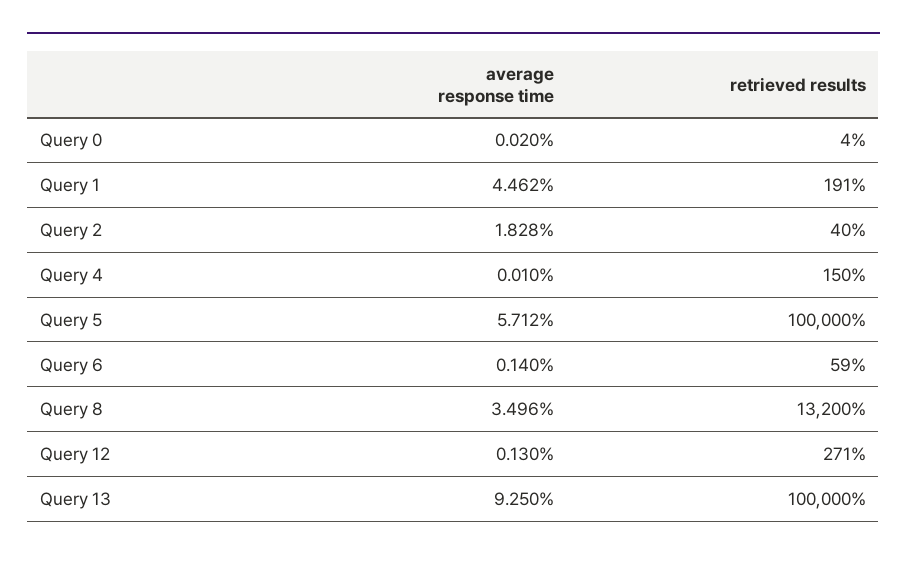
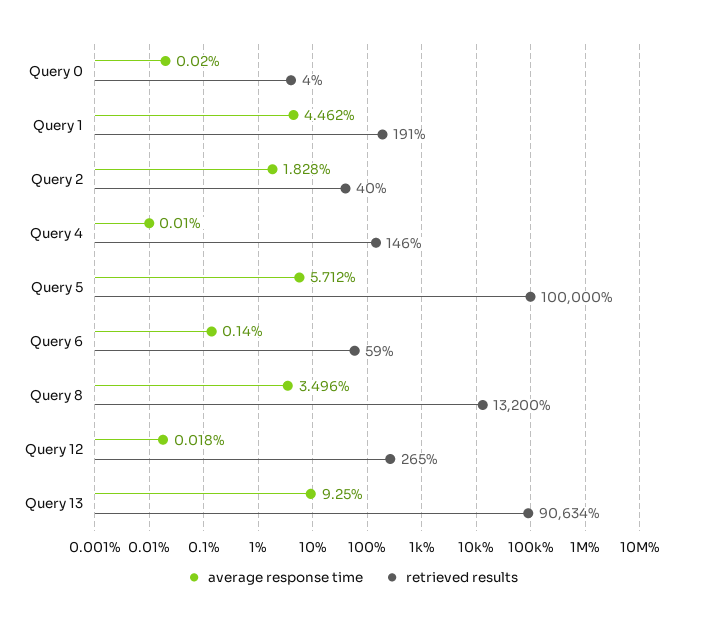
retrieved results, Query 4: 150 -> 146
average response time, Query 12: 0.13 -> 0.018
retrieved results, Query 12: 271 -> 265
retrieved results, Query 13: 100000 -> 90634

